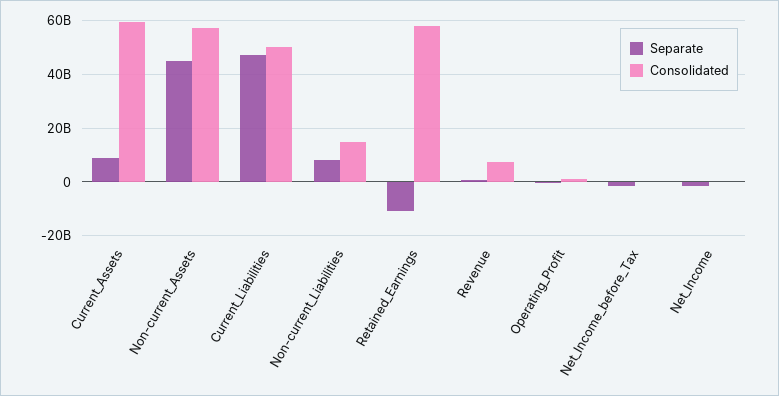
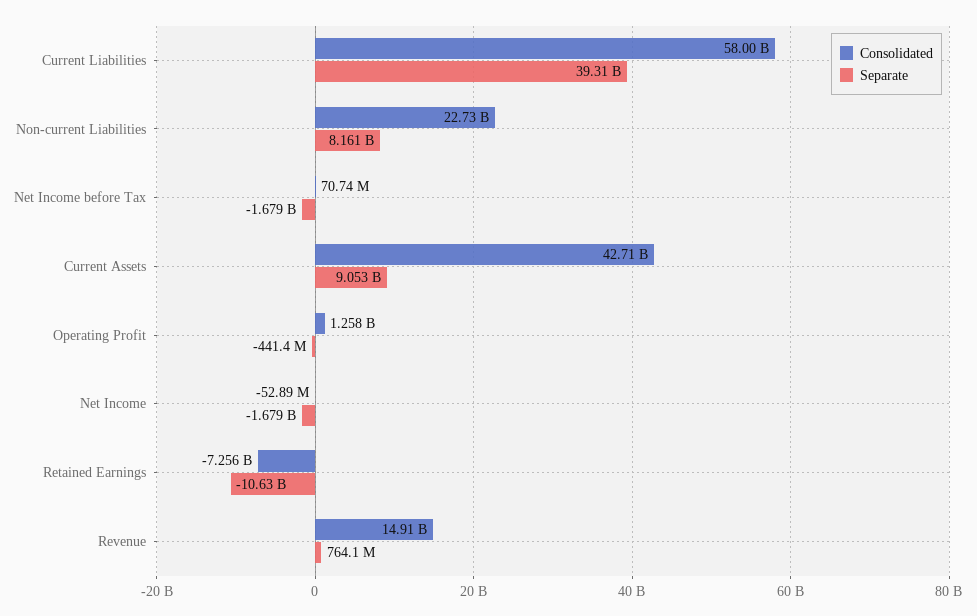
Consolidated, Current_Assets: 60000000000 -> 42710000000
Separate, Non-current_Assets: 45000000000 -> none
Consolidated, Non-current_Assets: 57500000000 -> none
Separate, Current_Liabilities: 47500000000 -> 39310000000
Consolidated, Current_Liabilities: 50000000000 -> 58000000000
Consolidated, Non-current_Liabilities: 15000000000 -> 22730000000
Consolidated, Retained_Earnings: 57500000000 -> -7256000000
Consolidated, Revenue: 7500000000 -> 14910000000

